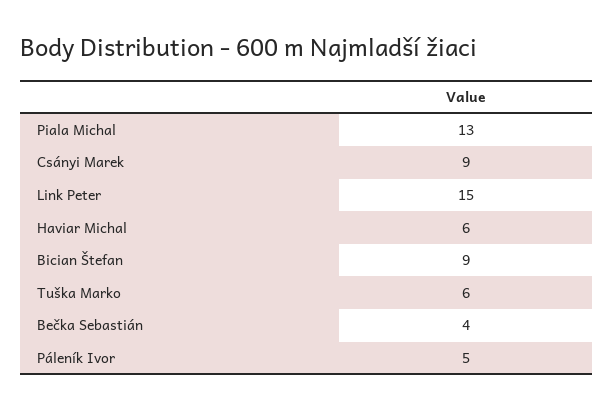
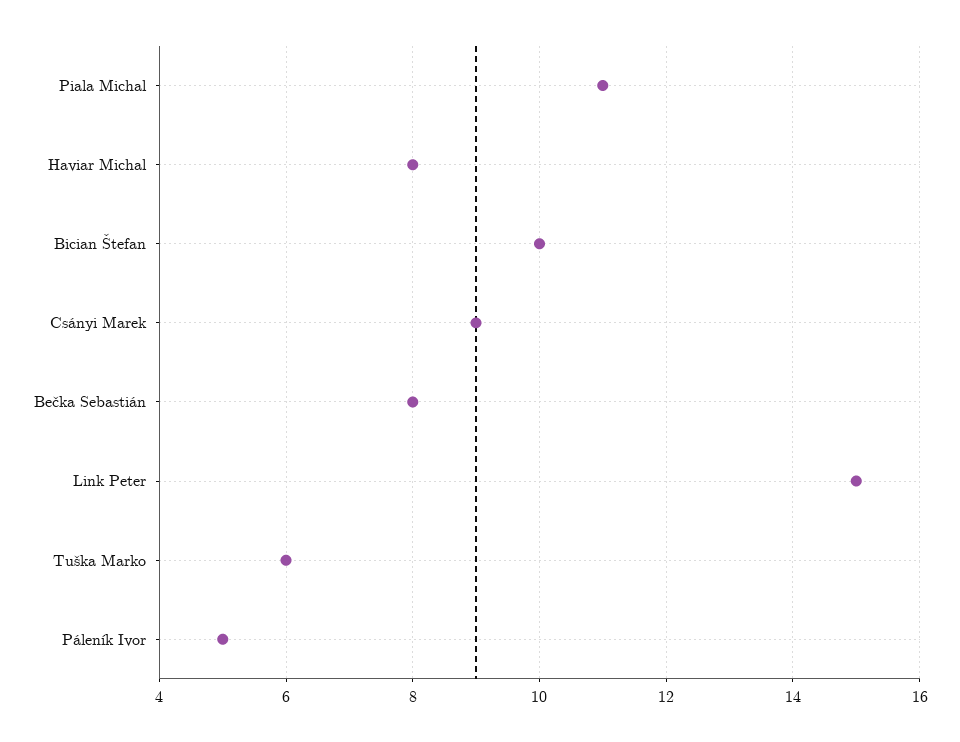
Piala Michal: 13 -> 11
Haviar Michal: 6 -> 8
Bician Štefan: 9 -> 10
Bečka Sebastián: 4 -> 8

